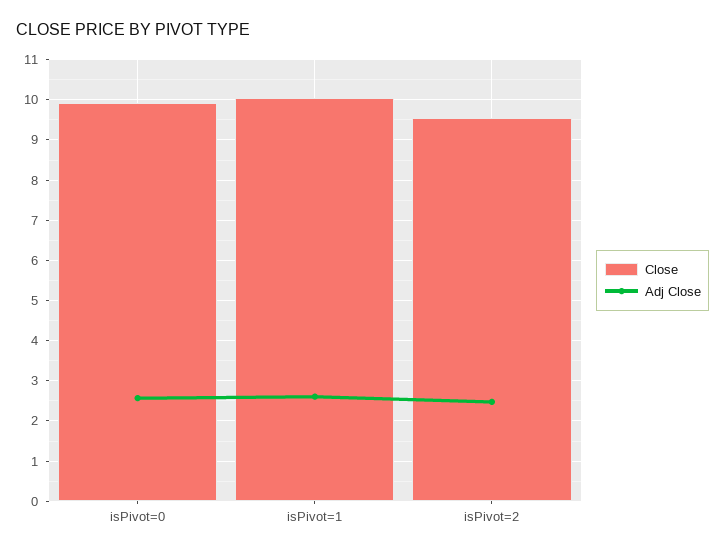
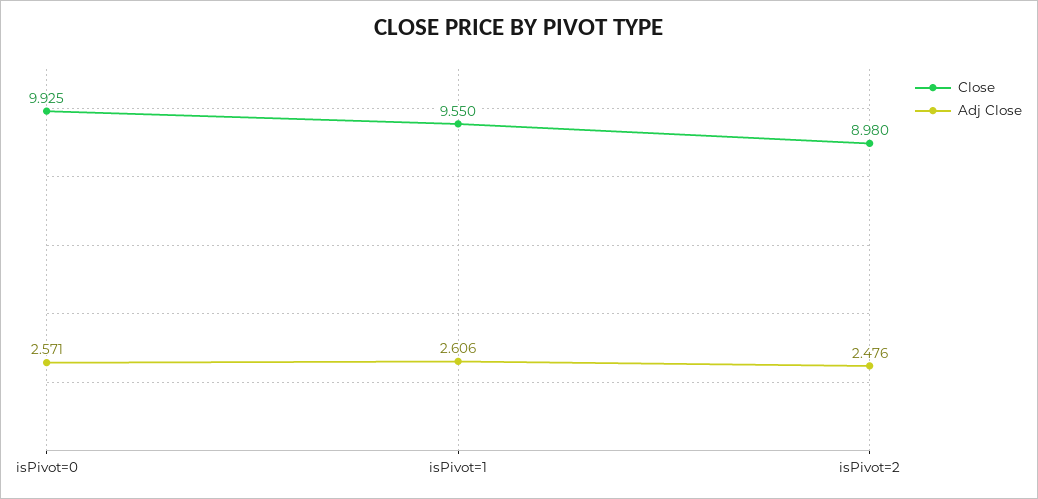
Close, isPivot=1: 10 -> 9.55
Close, isPivot=2: 9.6 -> 8.98

